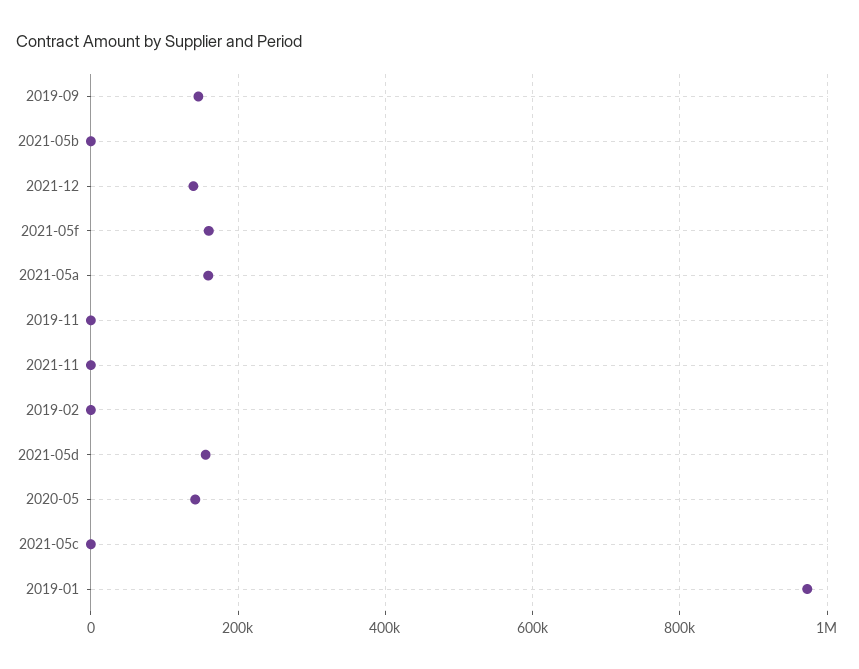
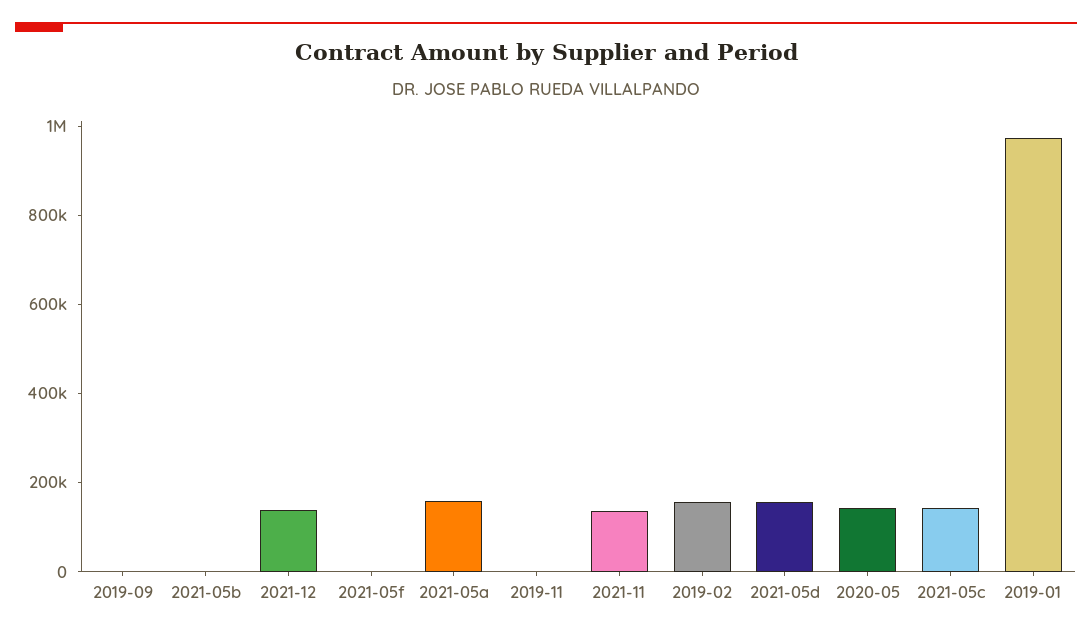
2019-09: 140000 -> 0
2021-05f: 160000 -> 0
2021-11: 0 -> 150000
2019-02: 0 -> 150000
2021-05c: 0 -> 150000

